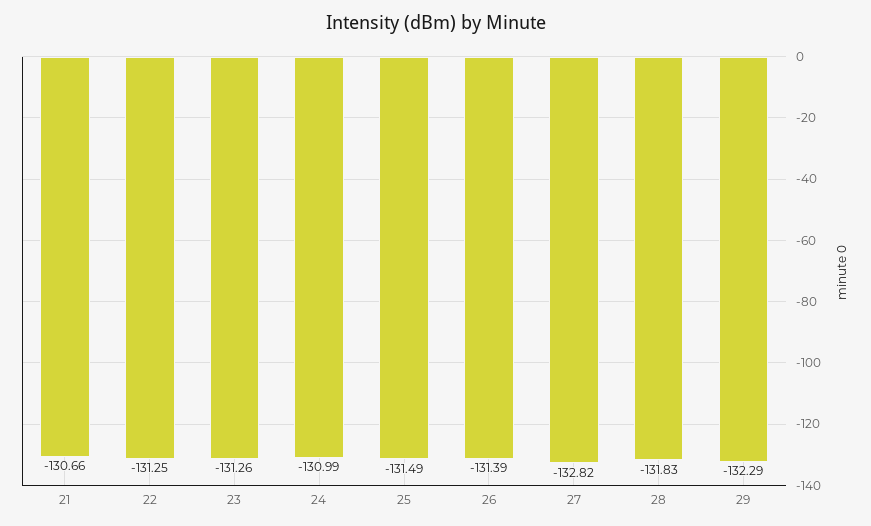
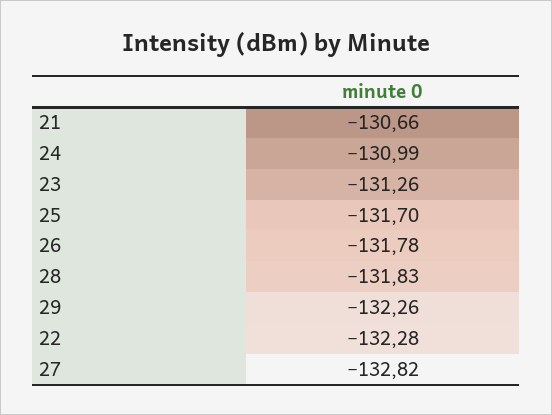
22: -131.25 -> -132.28
25: -131.49 -> -131.7
26: -131.39 -> -131.78
29: -132.29 -> -132.26

